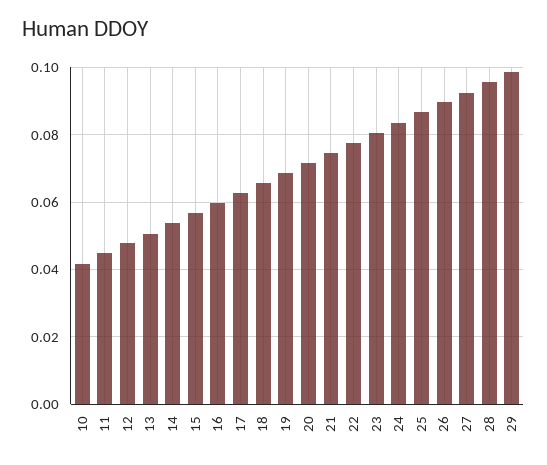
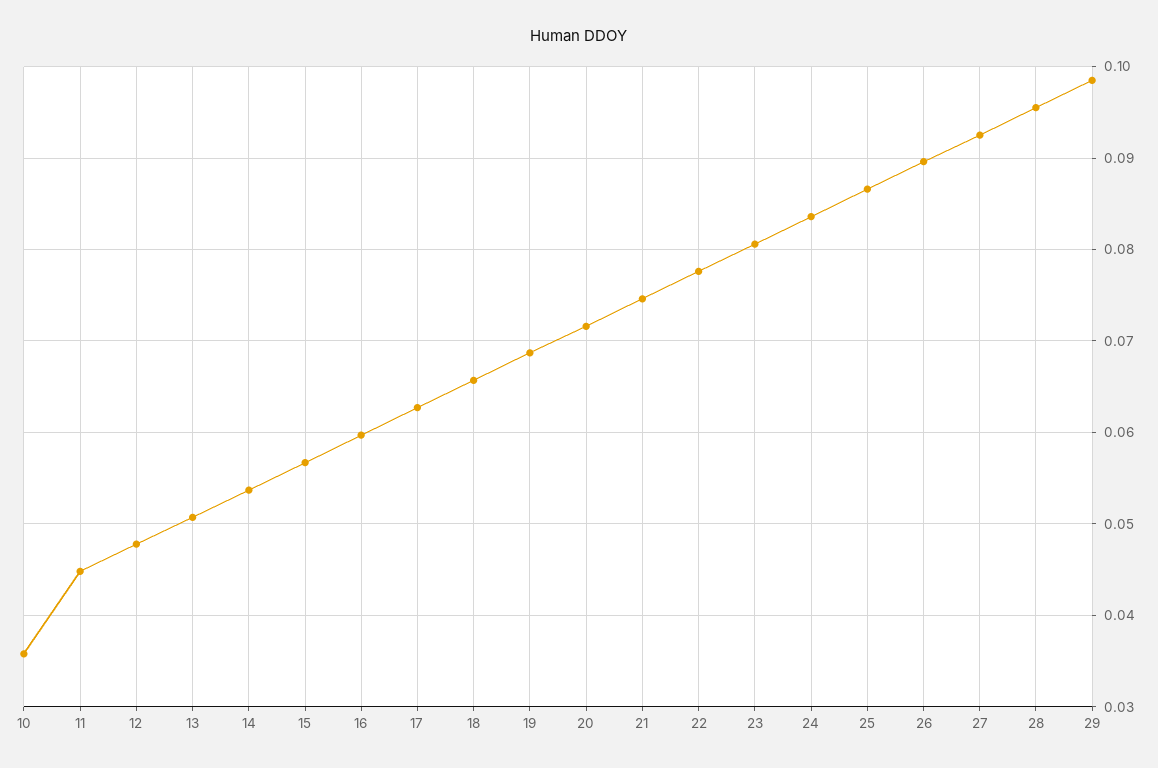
10: 0.042 -> 0.036

